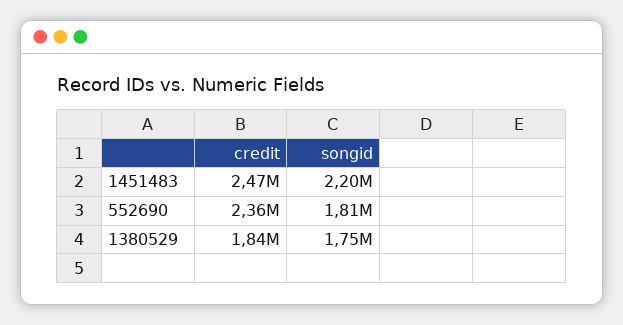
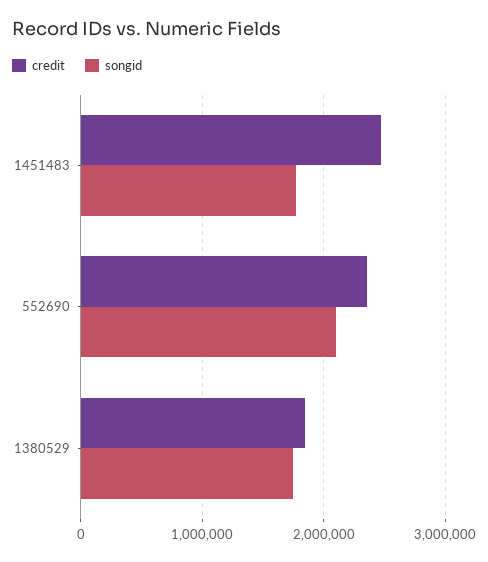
songid, 1451483: 2200000 -> 1800000
songid, 552690: 1810000 -> 2100000

